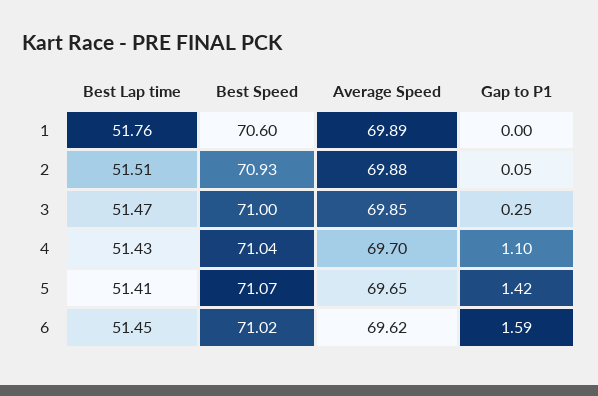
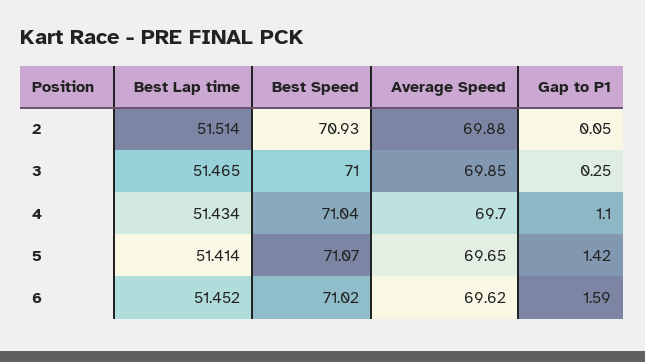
Best Lap time, 1: 51.76 -> none
Best Speed, 1: 70.6 -> none
Average Speed, 1: 69.89 -> none
Gap to P1, 1: 0 -> none

